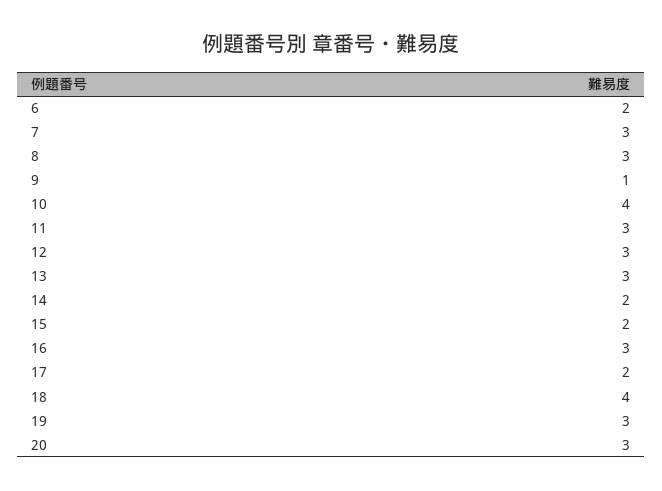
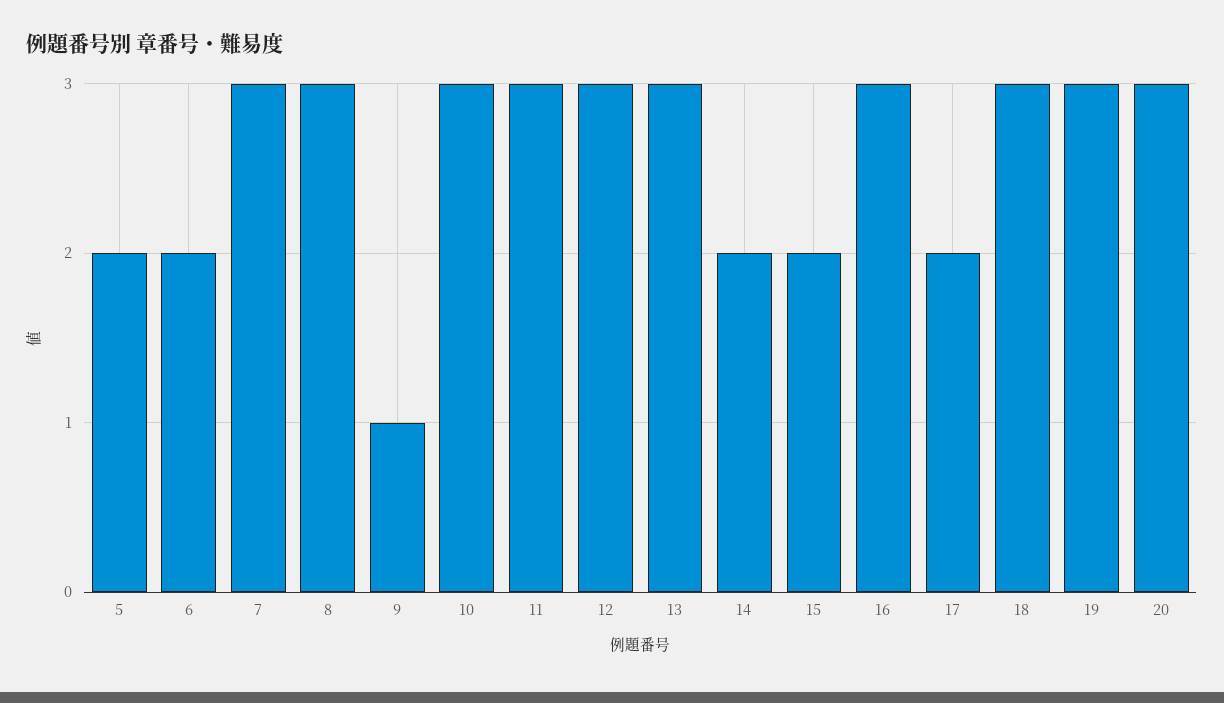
10: 4 -> 3
18: 4 -> 3
5: none -> 2

